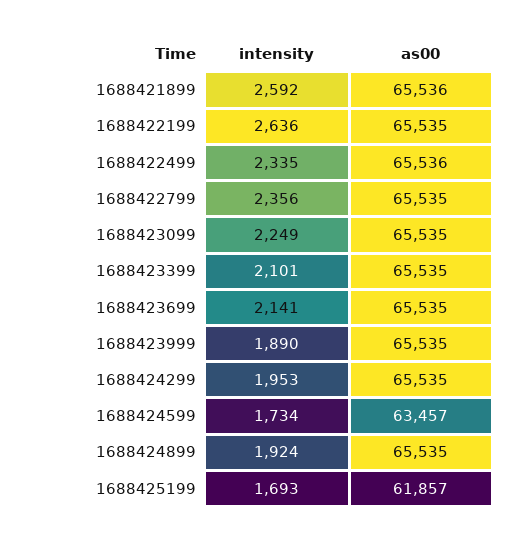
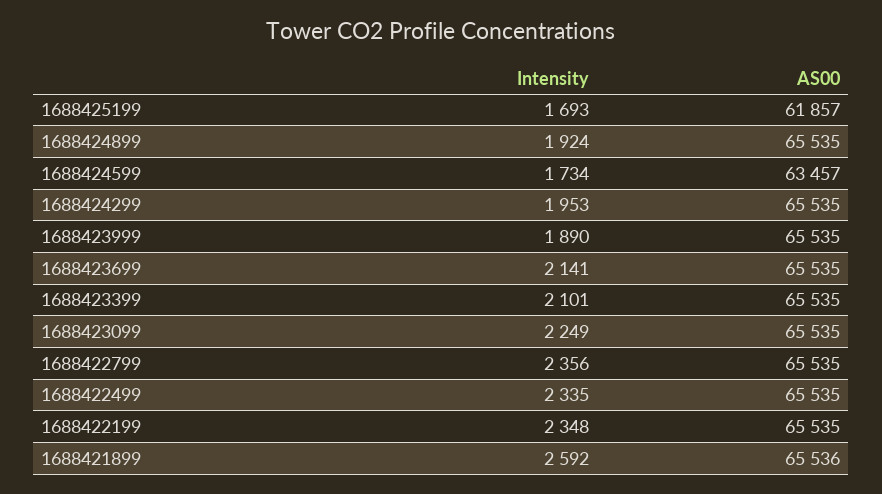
intensity, 1688422199: 2636 -> 2348
as00, 1688422499: 65536 -> 65535

